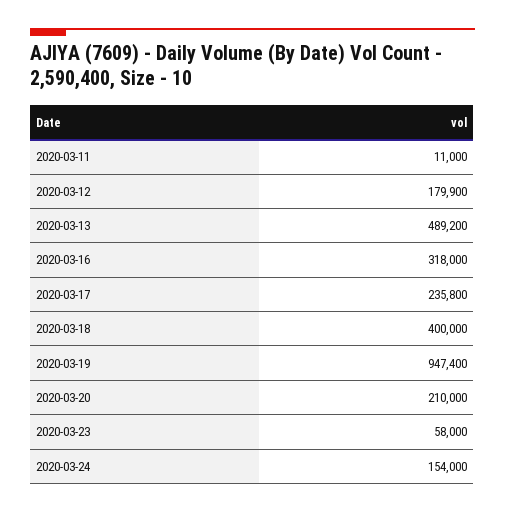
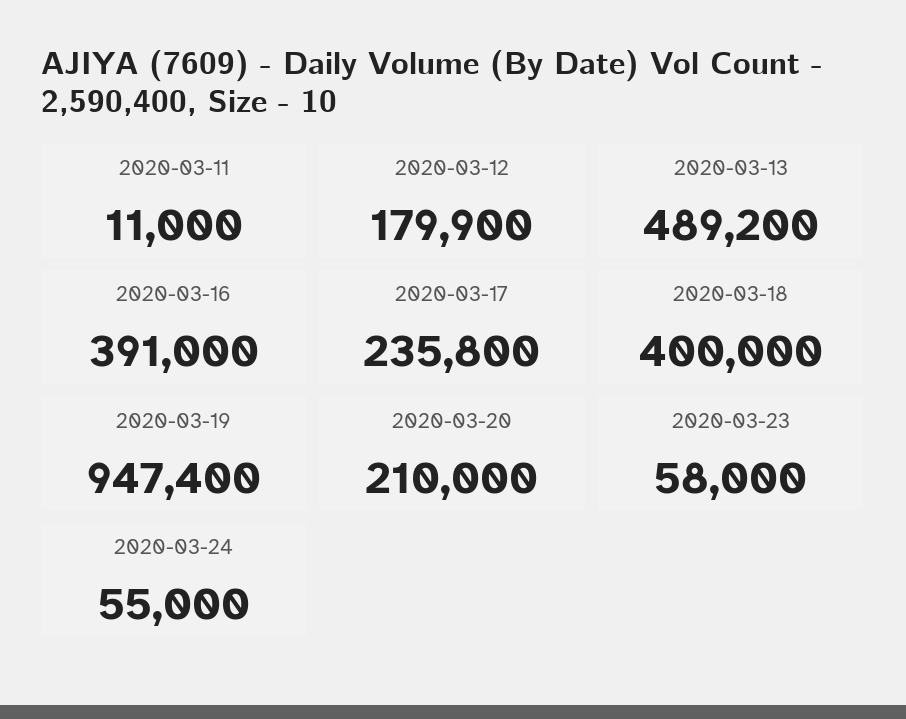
2020-03-16: 318000 -> 391000
2020-03-24: 154000 -> 55000

